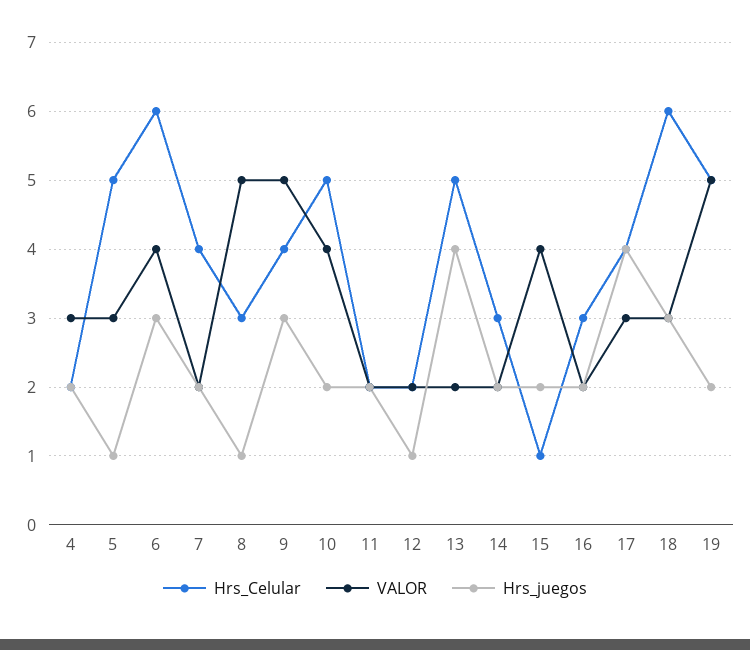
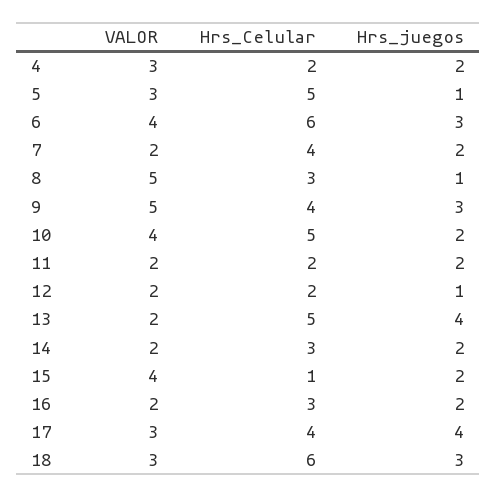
Hrs_Celular, 19: 5 -> none
VALOR, 19: 5 -> none
Hrs_juegos, 19: 2 -> none

